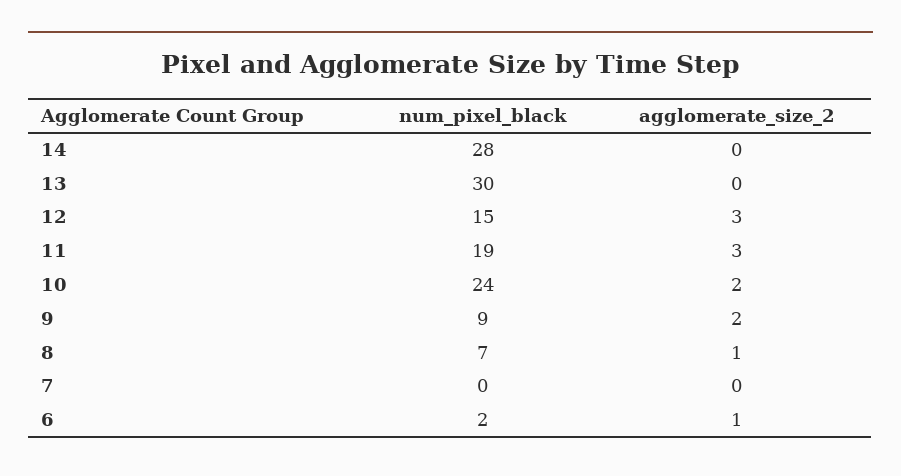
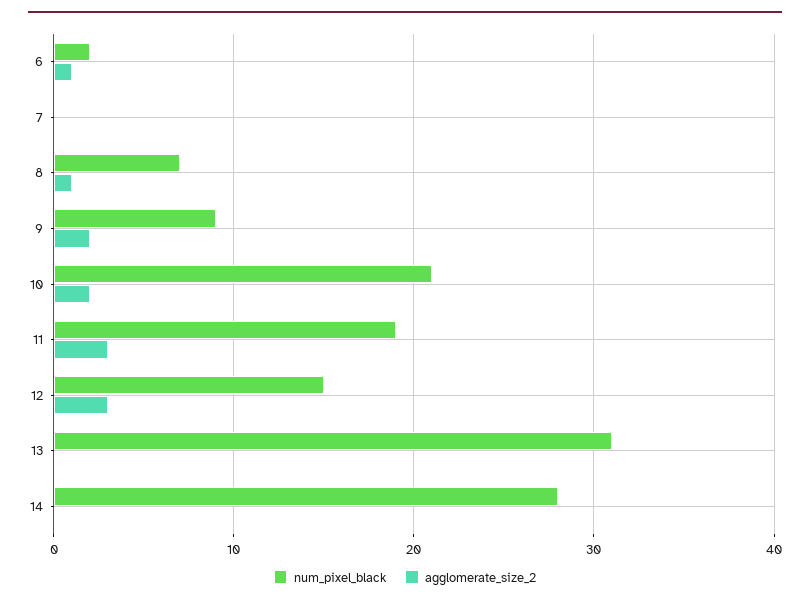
num_pixel_black, 13: 30 -> 31
num_pixel_black, 10: 24 -> 21

